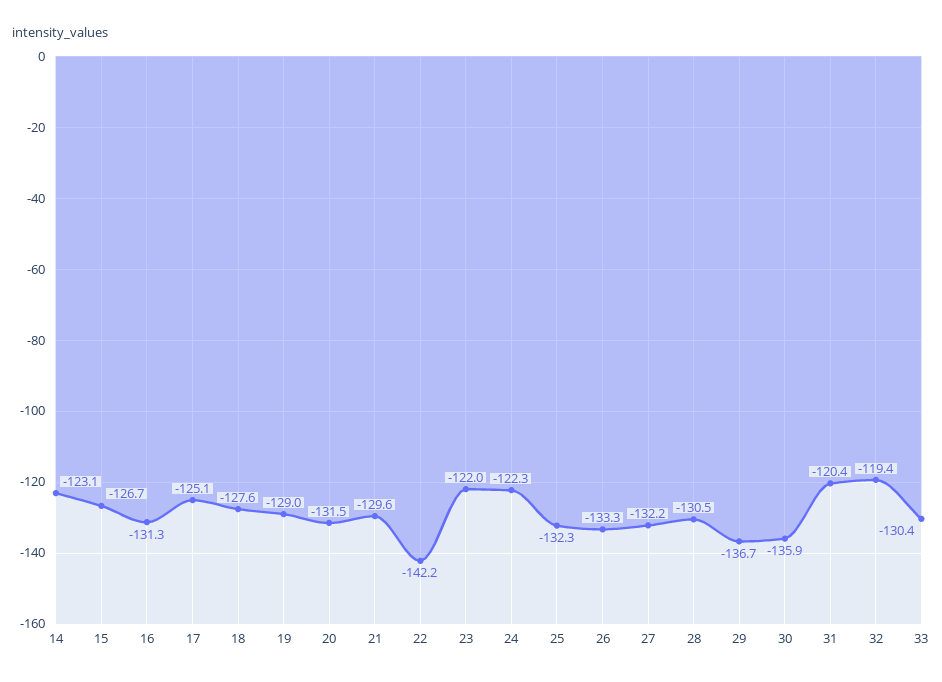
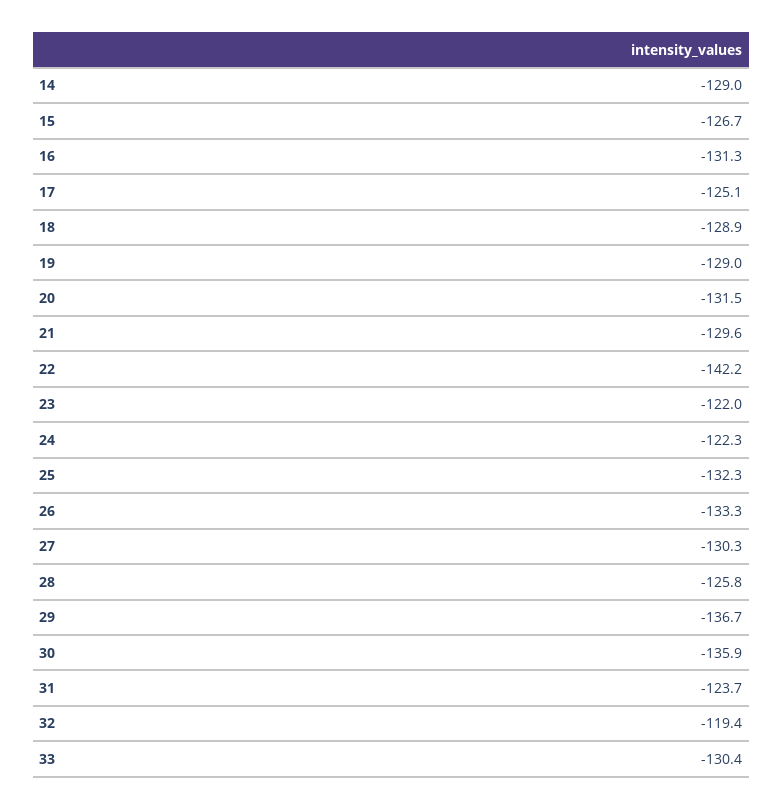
14: -123.1 -> -129
18: -127.6 -> -128.9
27: -132.2 -> -130.3
28: -130.5 -> -125.8
31: -120.4 -> -123.7

